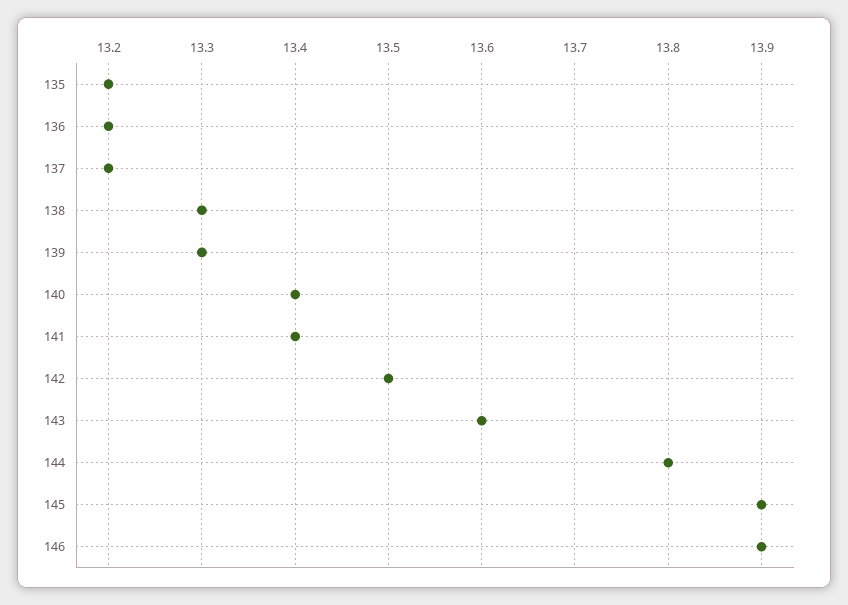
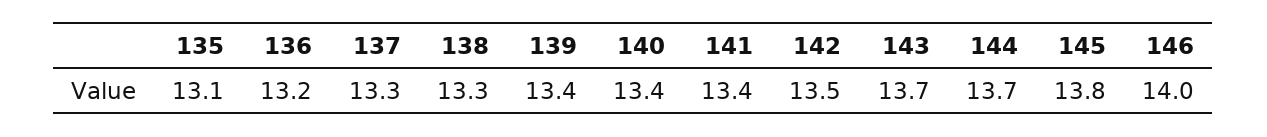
135: 13.2 -> 13.1
137: 13.2 -> 13.3
139: 13.3 -> 13.4
143: 13.6 -> 13.7
144: 13.8 -> 13.7
145: 13.9 -> 13.8
146: 13.9 -> 14

